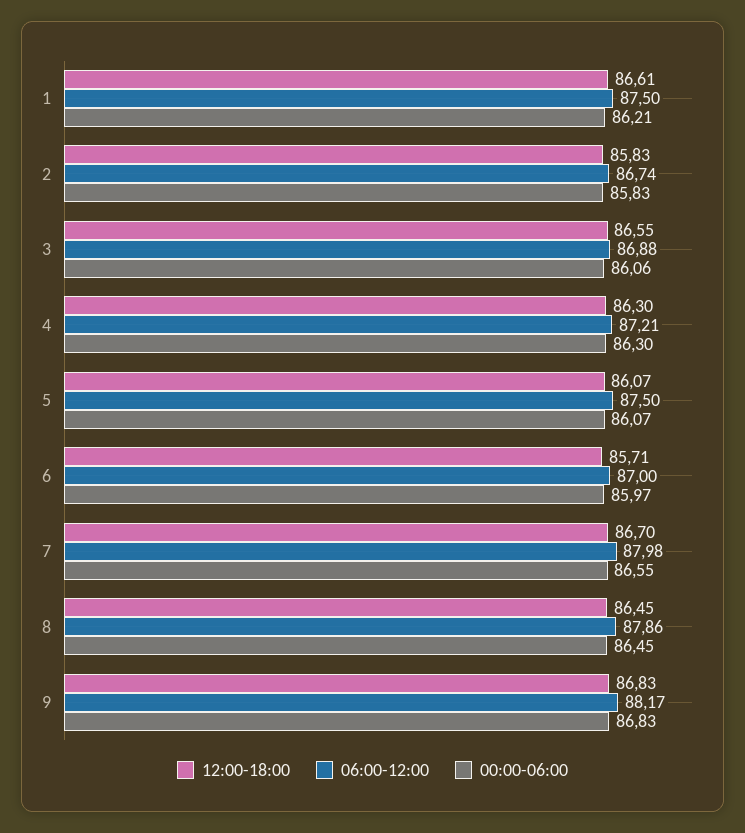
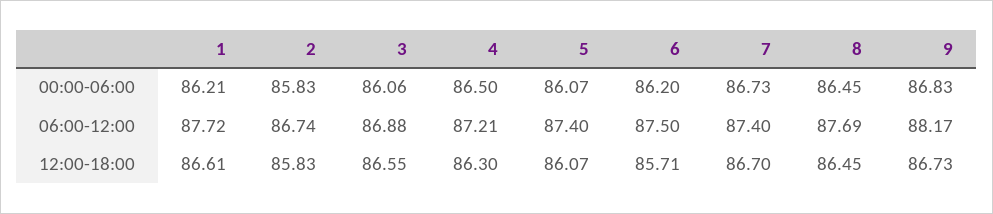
06:00-12:00, 1: 87.5 -> 87.72
00:00-06:00, 4: 86.3 -> 86.5
06:00-12:00, 5: 87.5 -> 87.4
06:00-12:00, 6: 87 -> 87.5
00:00-06:00, 6: 85.97 -> 86.2
06:00-12:00, 7: 87.98 -> 87.4
00:00-06:00, 7: 86.55 -> 86.73
06:00-12:00, 8: 87.86 -> 87.69
12:00-18:00, 9: 86.83 -> 86.73

